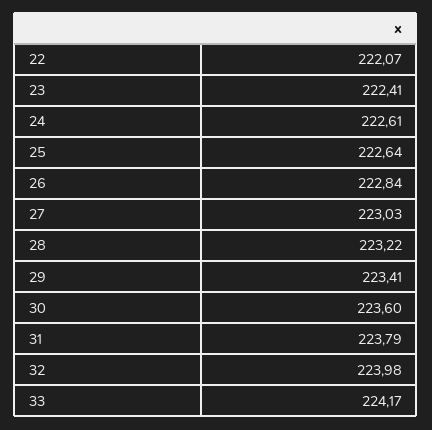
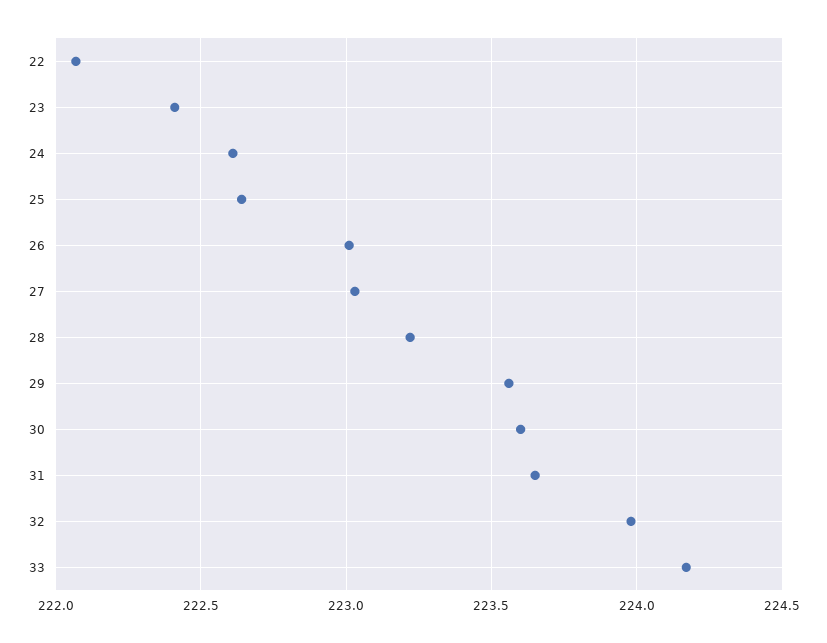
26: 222.84 -> 223
29: 223.41 -> 223.55
31: 223.79 -> 223.65

